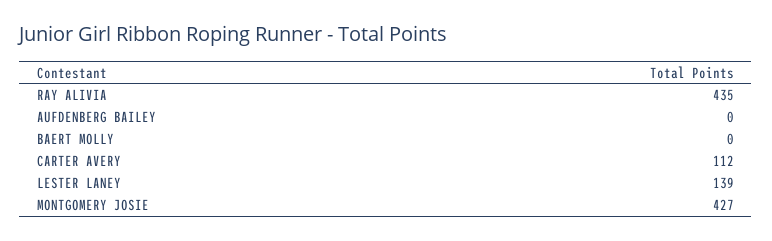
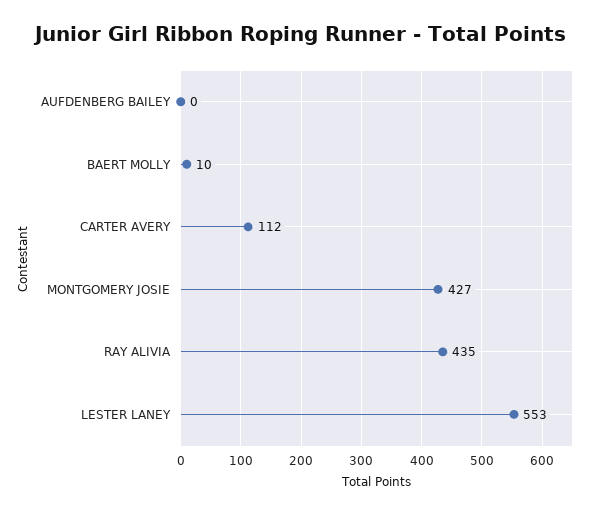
BAERT MOLLY: 0 -> 10
LESTER LANEY: 139 -> 553

